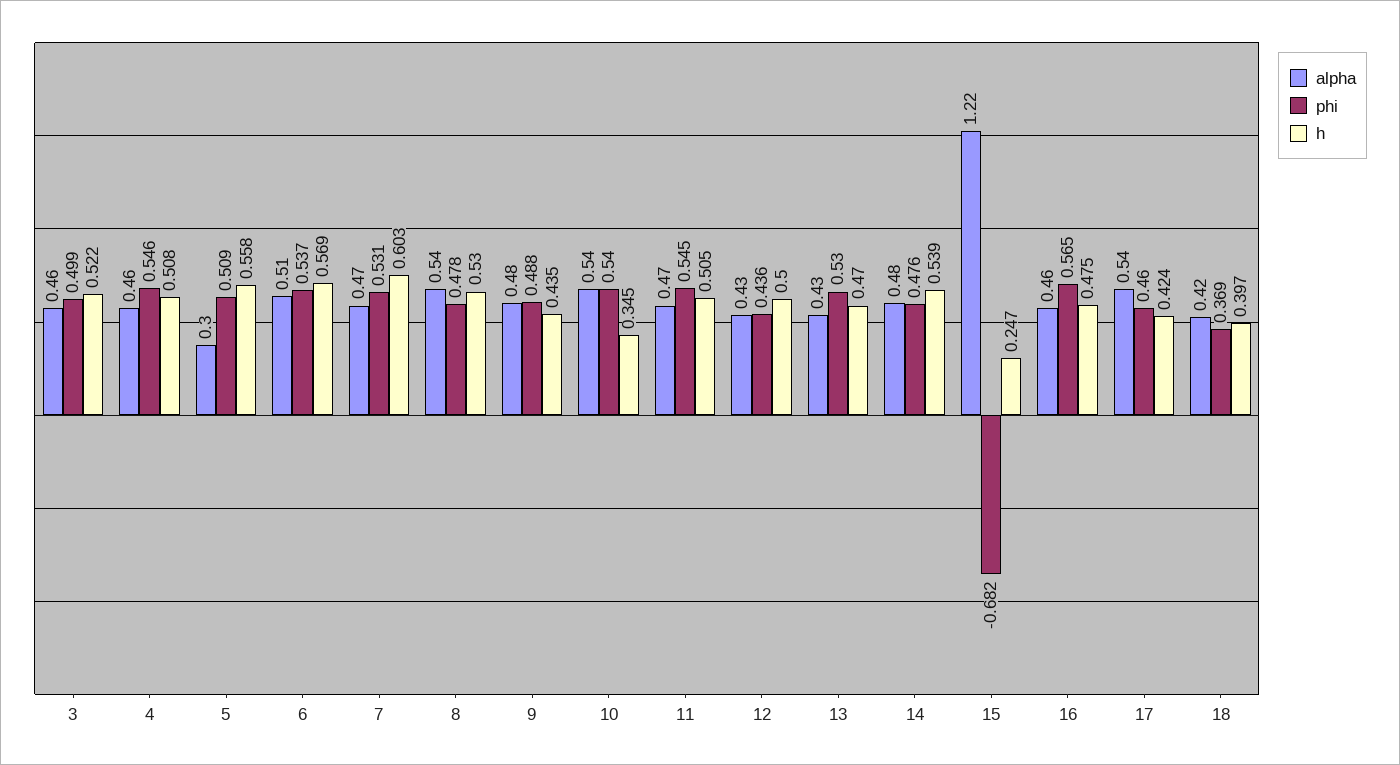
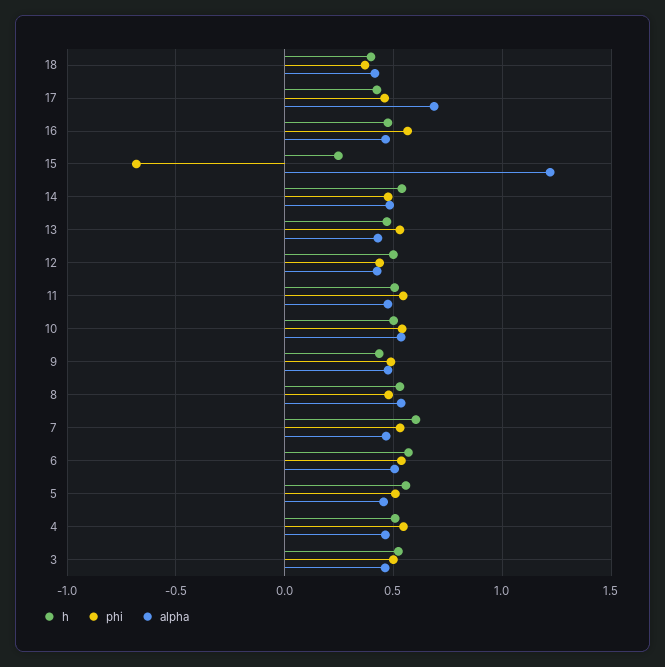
alpha, 5: 0.3 -> 0.45
h, 10: 0.345 -> 0.5
alpha, 17: 0.54 -> 0.7

